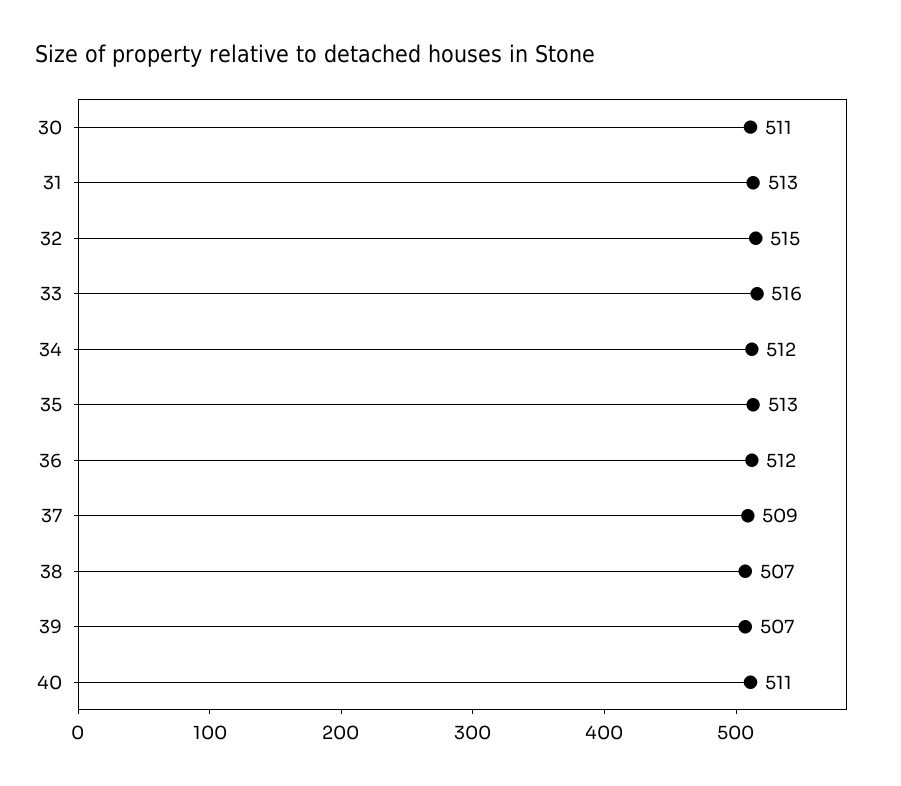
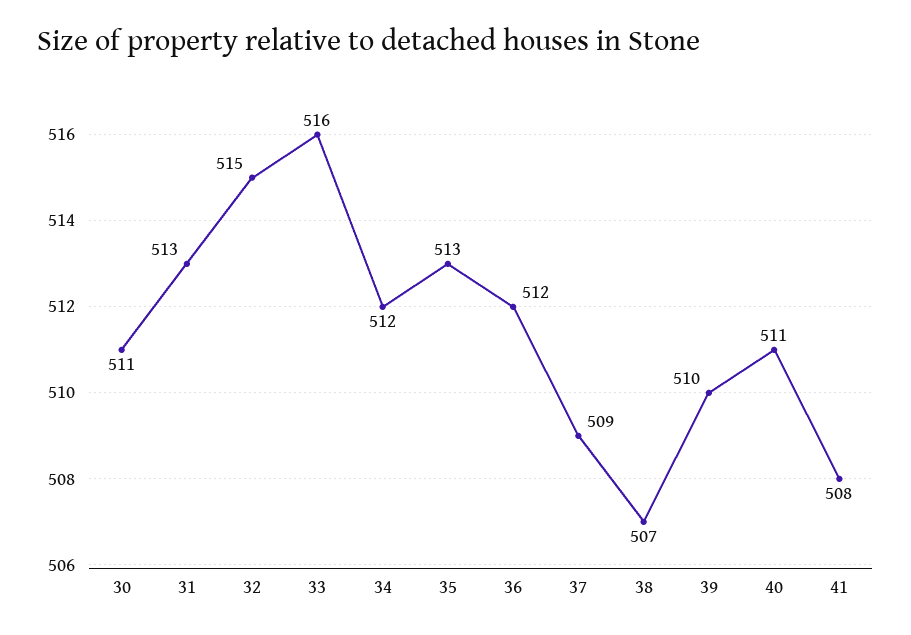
39: 507 -> 510
41: none -> 508

